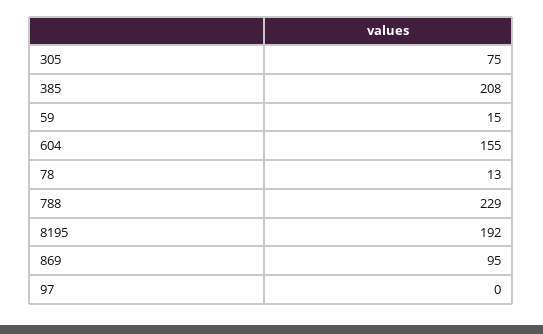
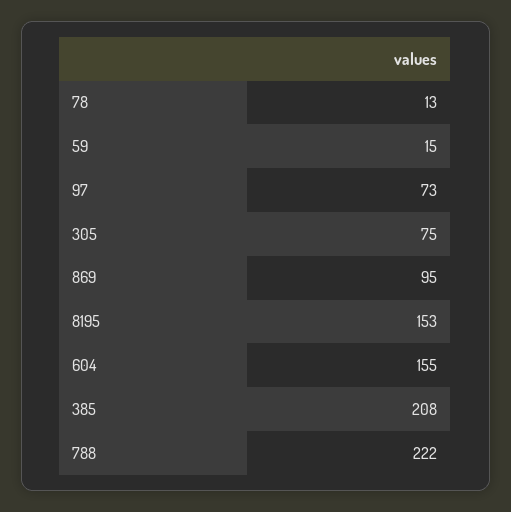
788: 229 -> 222
8195: 192 -> 153
97: 0 -> 73

